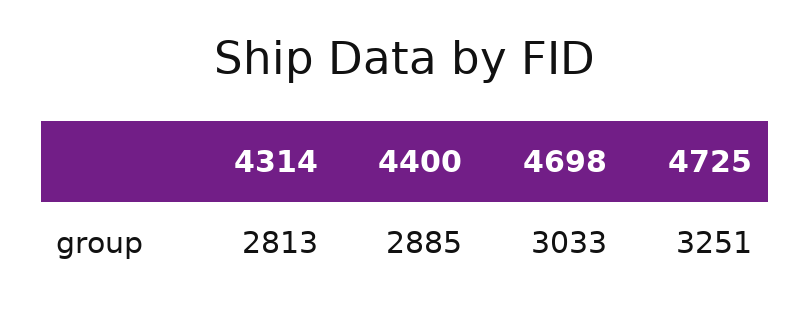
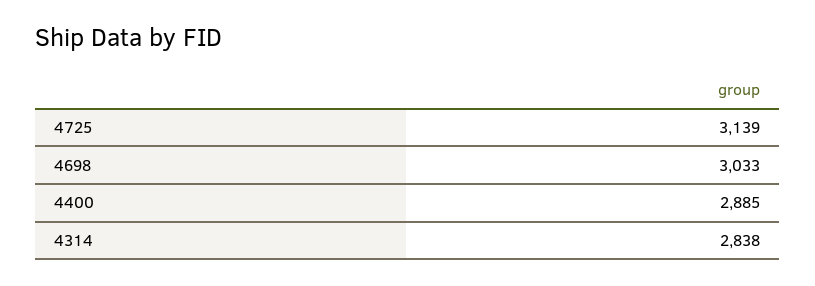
4314: 2813 -> 2838
4725: 3251 -> 3139

